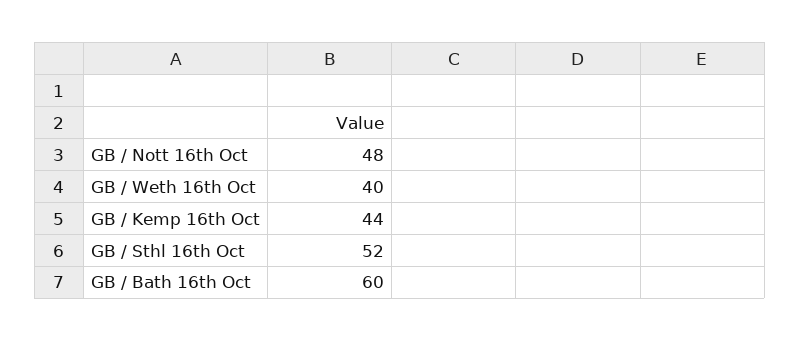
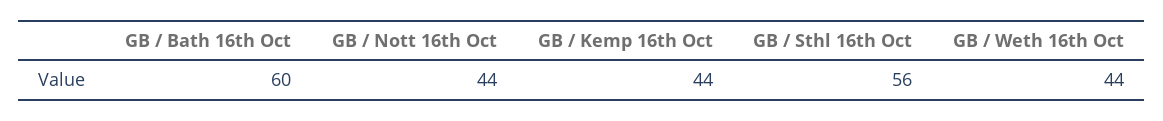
GB / Nott 16th Oct: 48 -> 44
GB / Weth 16th Oct: 40 -> 44
GB / Sthl 16th Oct: 52 -> 56

